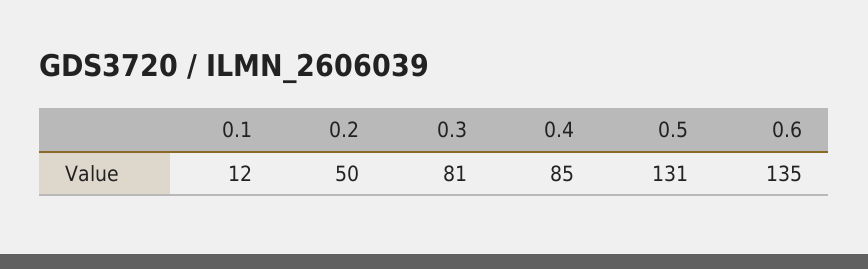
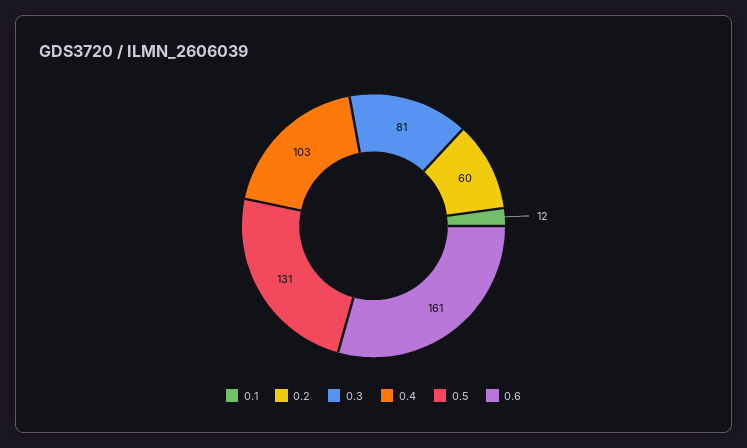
0.2: 50 -> 60
0.4: 85 -> 103
0.6: 135 -> 161

